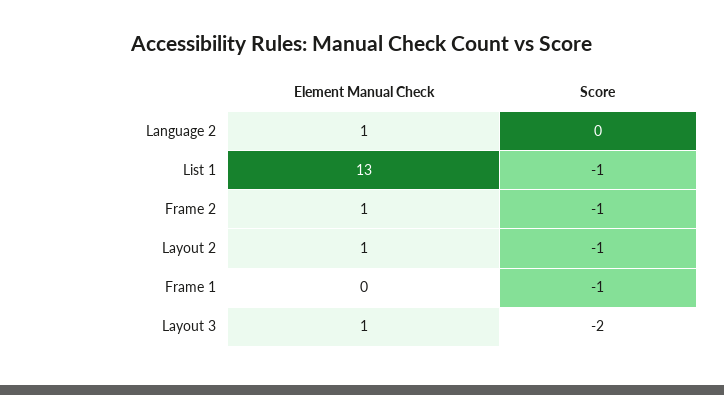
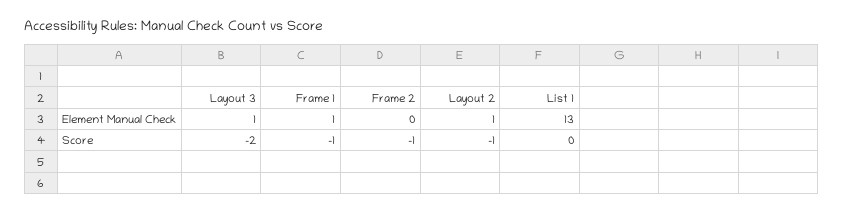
Element Manual Check, Language 2: 1 -> none
Score, Language 2: 0 -> none
Score, List 1: -1 -> 0
Element Manual Check, Frame 2: 1 -> 0
Element Manual Check, Frame 1: 0 -> 1

